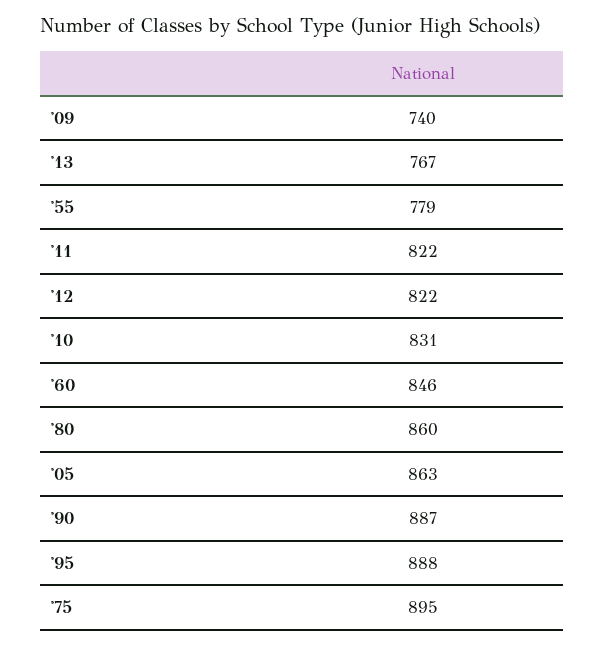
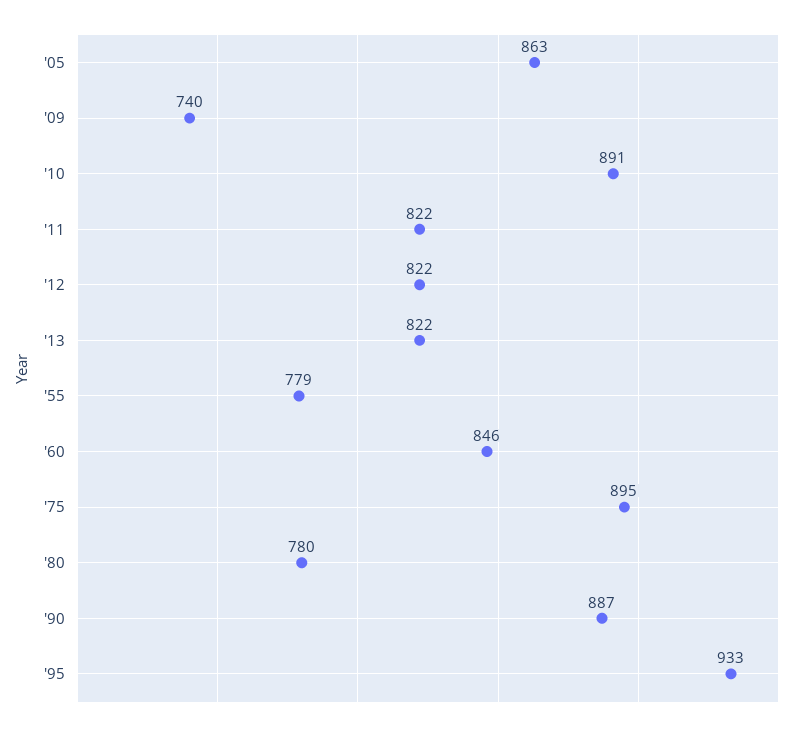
'13: 767 -> 822
'10: 831 -> 891
'80: 860 -> 780
'95: 888 -> 933

